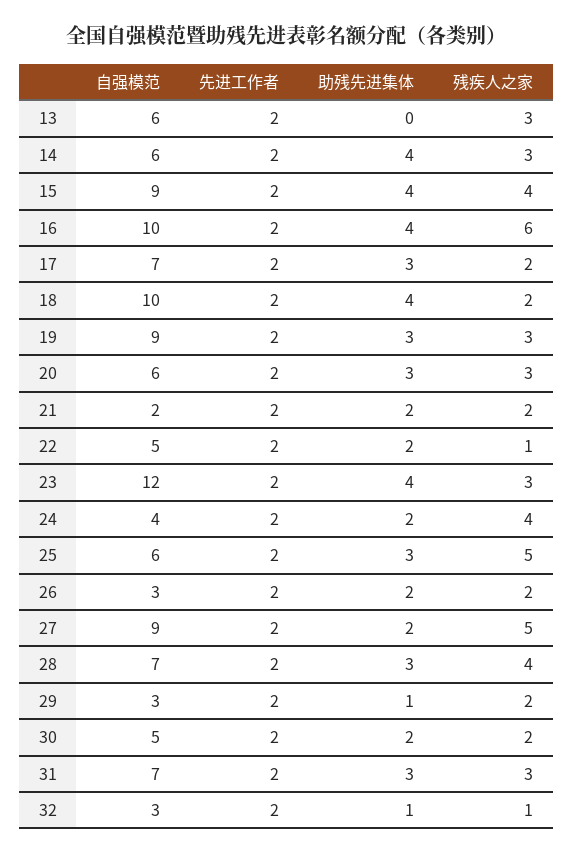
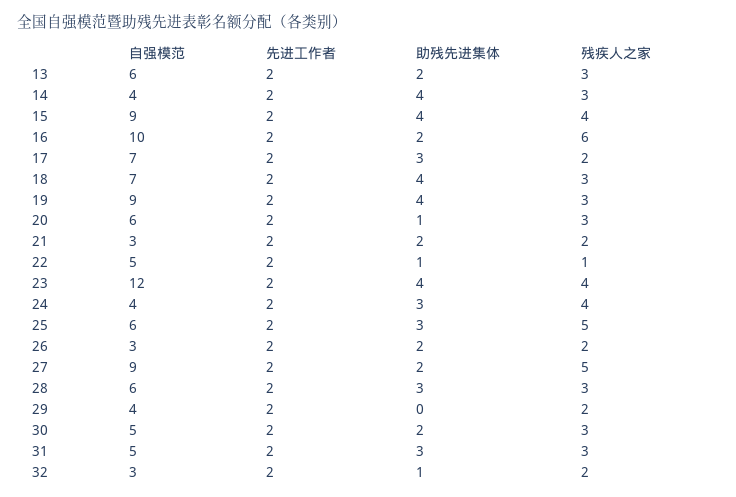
助残先进集体, 13: 0 -> 2
自强模范, 14: 6 -> 4
助残先进集体, 16: 4 -> 2
自强模范, 18: 10 -> 7
残疾人之家, 18: 2 -> 3
助残先进集体, 19: 3 -> 4
助残先进集体, 20: 3 -> 1
自强模范, 21: 2 -> 3
助残先进集体, 22: 2 -> 1
残疾人之家, 23: 3 -> 4
助残先进集体, 24: 2 -> 3
自强模范, 28: 7 -> 6
残疾人之家, 28: 4 -> 3
自强模范, 29: 3 -> 4
助残先进集体, 29: 1 -> 0
残疾人之家, 30: 2 -> 3
自强模范, 31: 7 -> 5
残疾人之家, 32: 1 -> 2

